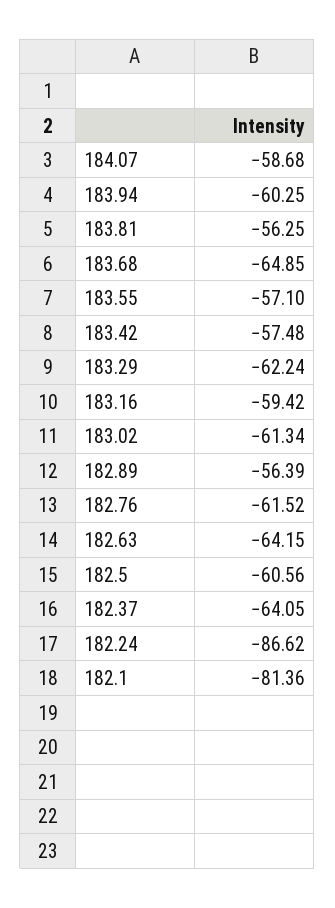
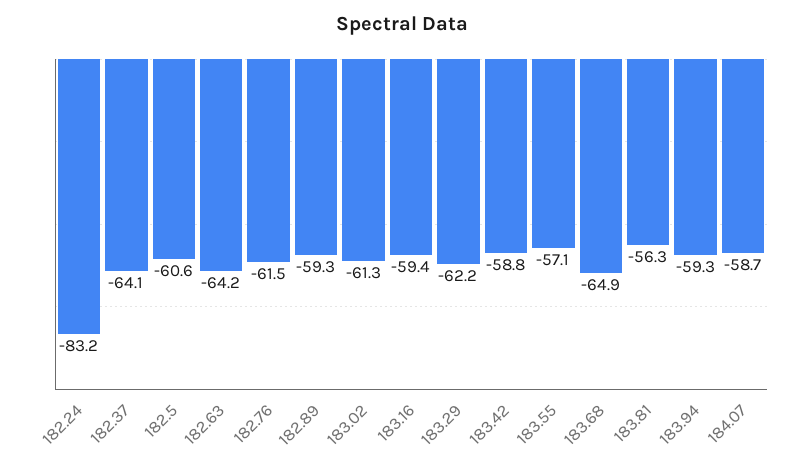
183.94: -60.25 -> -59.3
183.42: -57.48 -> -58.8
182.89: -56.39 -> -59.3
182.24: -86.62 -> -83.2
182.1: -81.36 -> none

